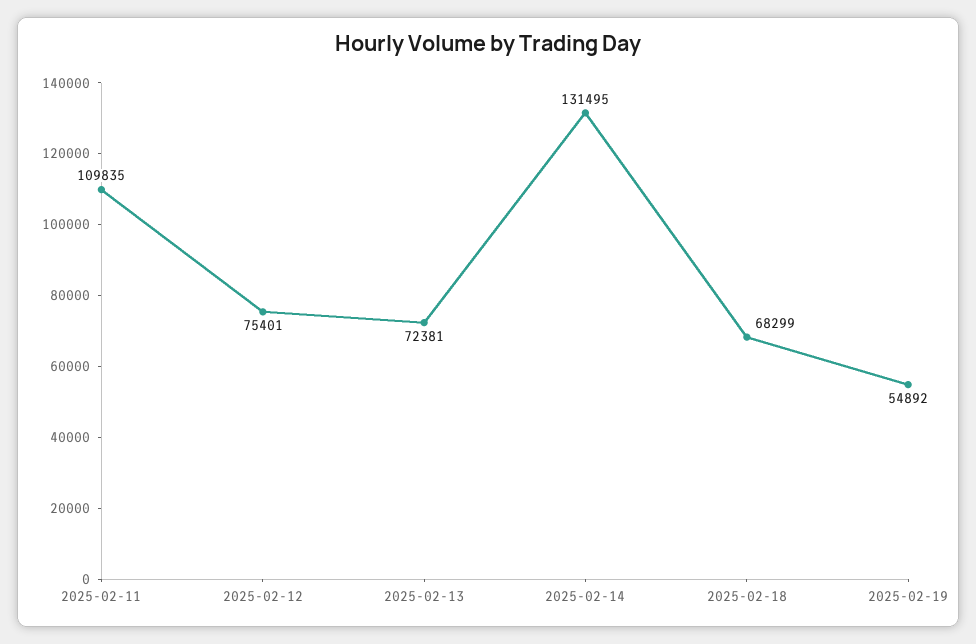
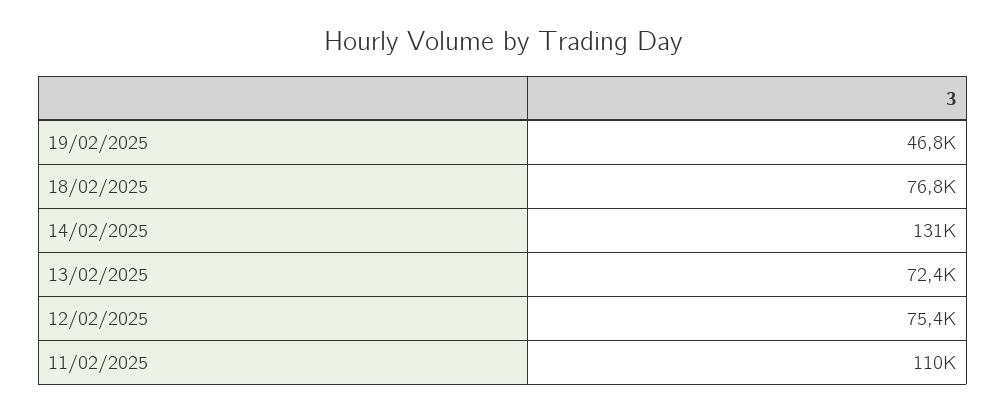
2025-02-18: 68299 -> 76800
2025-02-19: 54892 -> 46800

